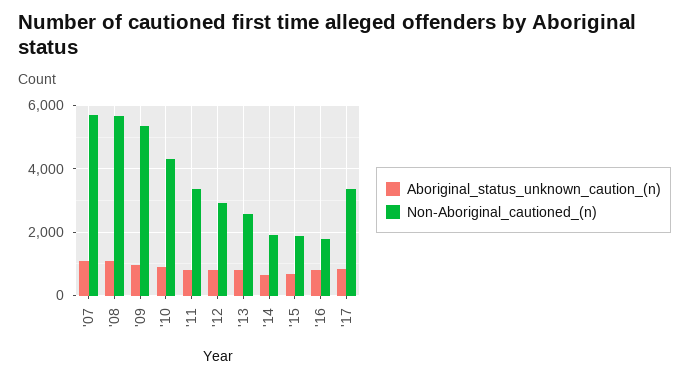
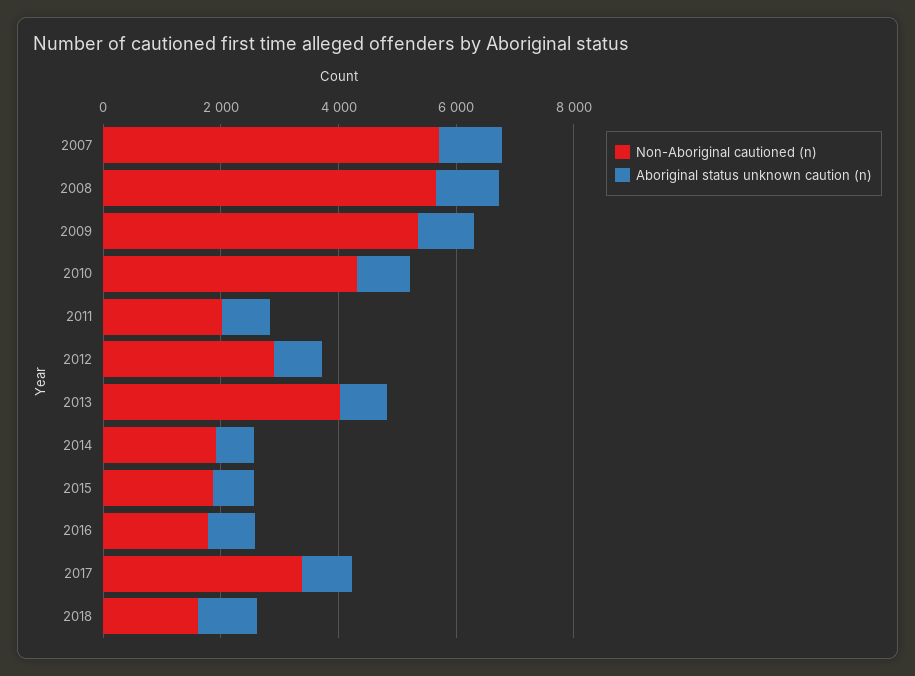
Non-Aboriginal_cautioned_(n), '11: 3400 -> 2000
Non-Aboriginal_cautioned_(n), '13: 2600 -> 4000
Non-Aboriginal_cautioned_(n), 2018: none -> 1500
Aboriginal_status_unknown_caution_(n), 2018: none -> 1000

